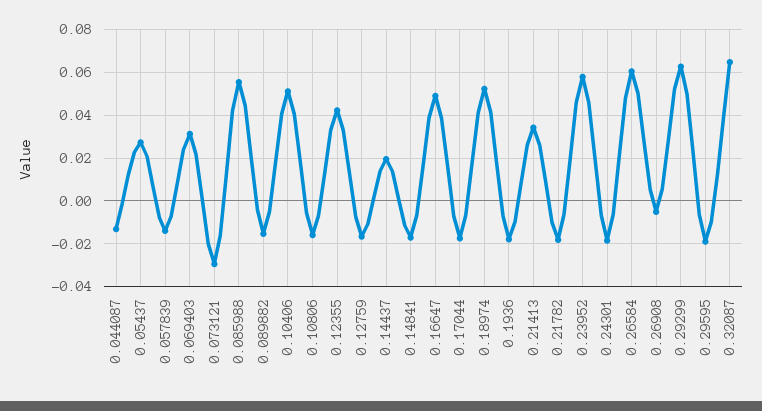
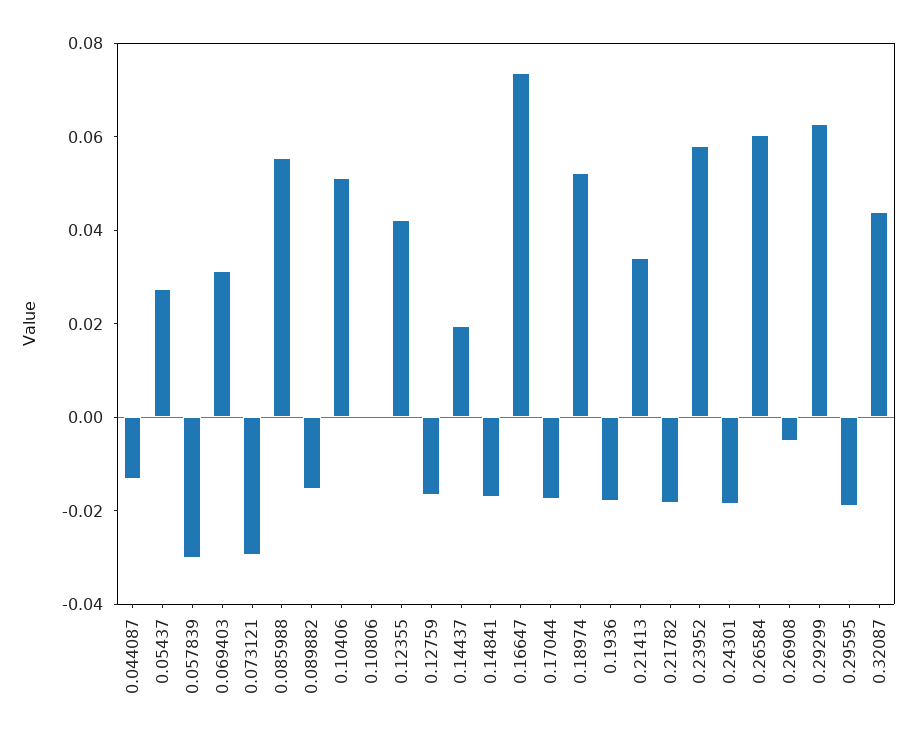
0.057839: -0.015 -> -0.03
0.10806: -0.015 -> 0
0.16647: 0.05 -> 0.075
0.32087: 0.065 -> 0.045

